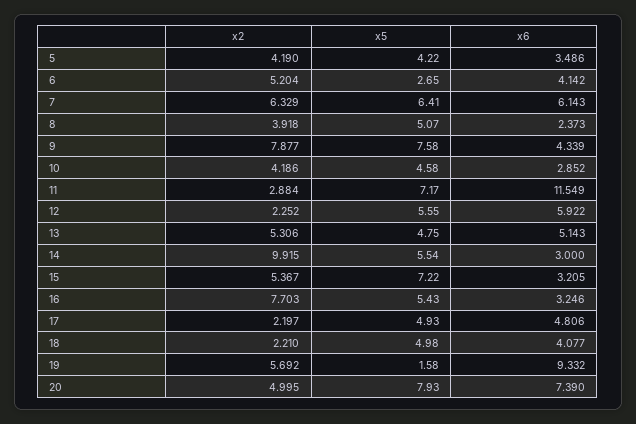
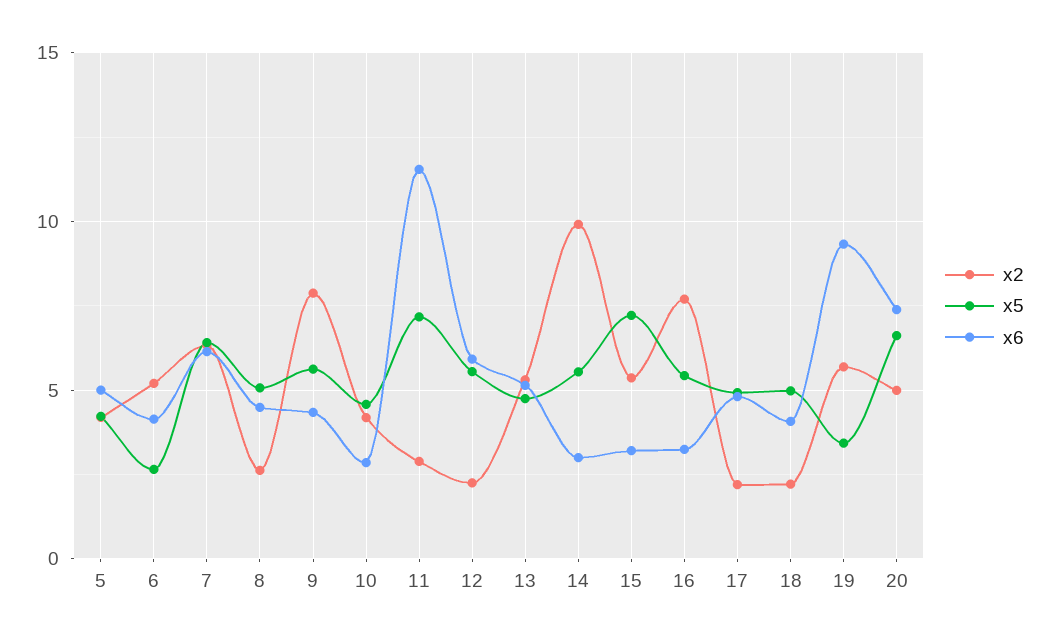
x6, 5: 3.486 -> 5
x2, 8: 3.918 -> 2.5
x6, 8: 2.373 -> 4.5
x5, 9: 7.58 -> 5.5
x5, 19: 1.58 -> 3.5
x5, 20: 7.93 -> 6.5

